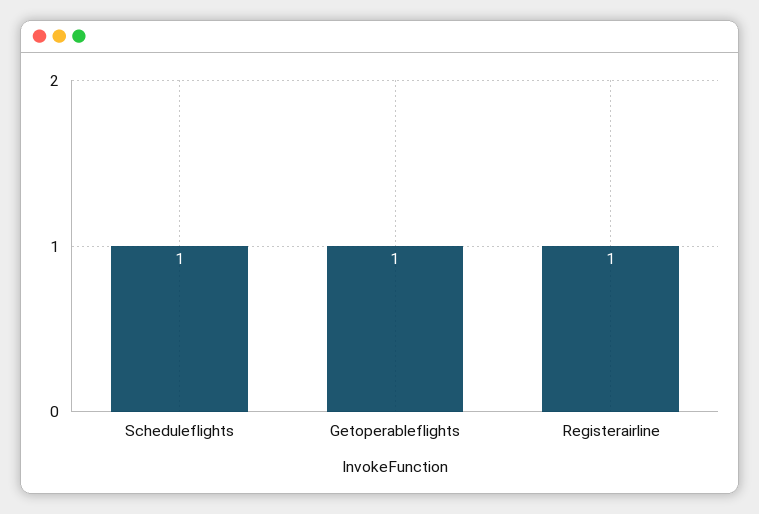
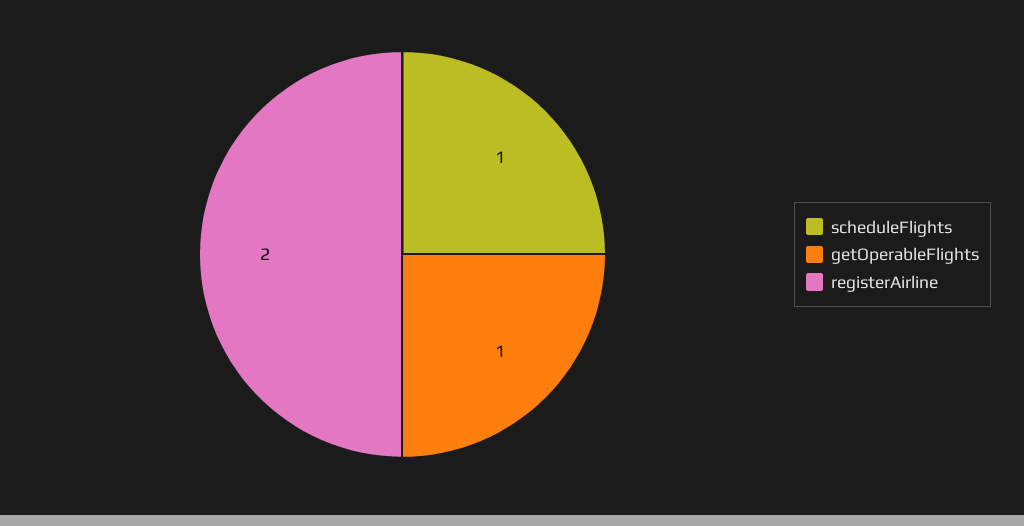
Registerairline: 1 -> 2

